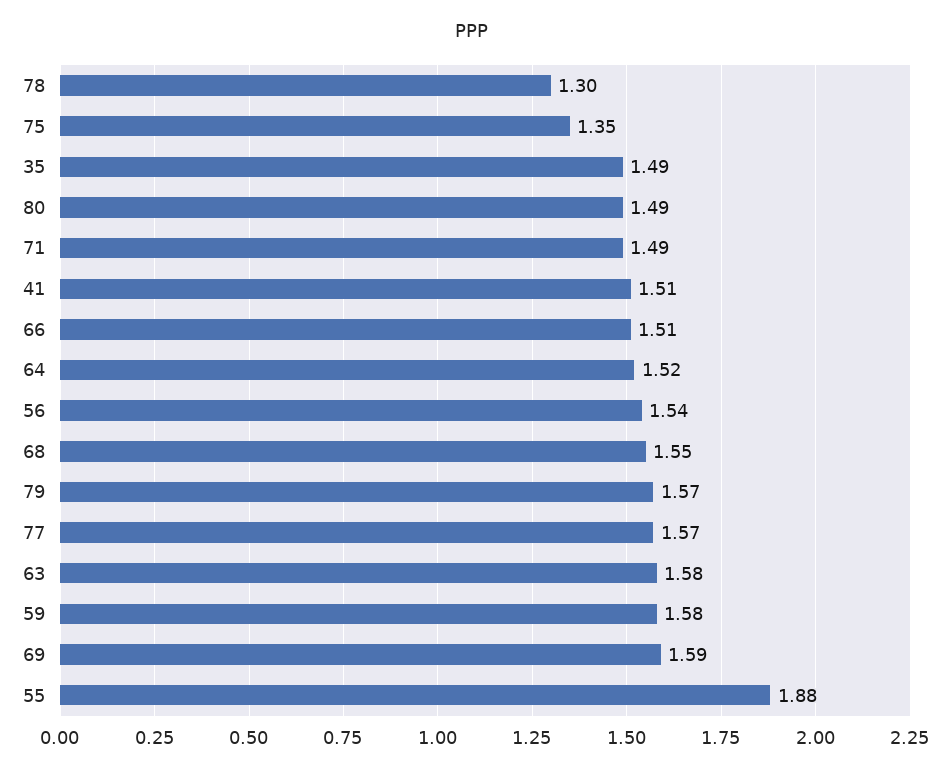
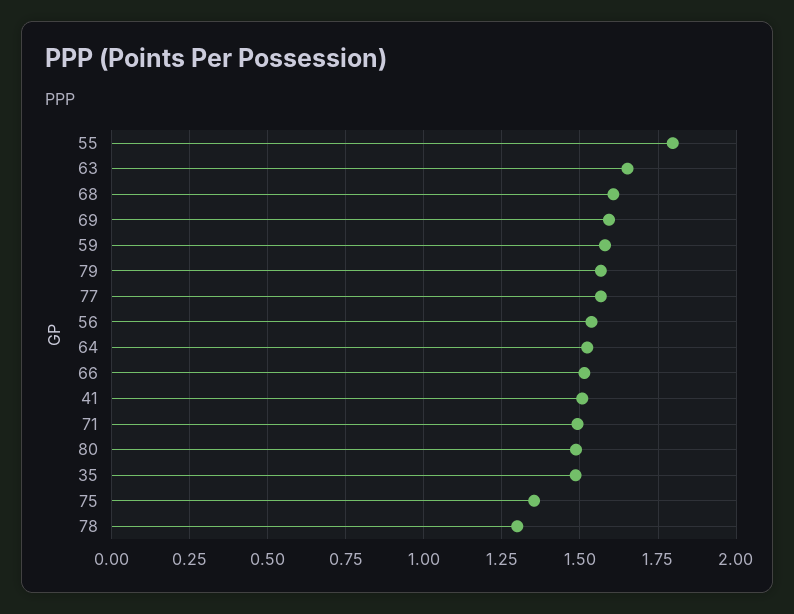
68: 1.55 -> 1.6
63: 1.58 -> 1.65
55: 1.88 -> 1.8

